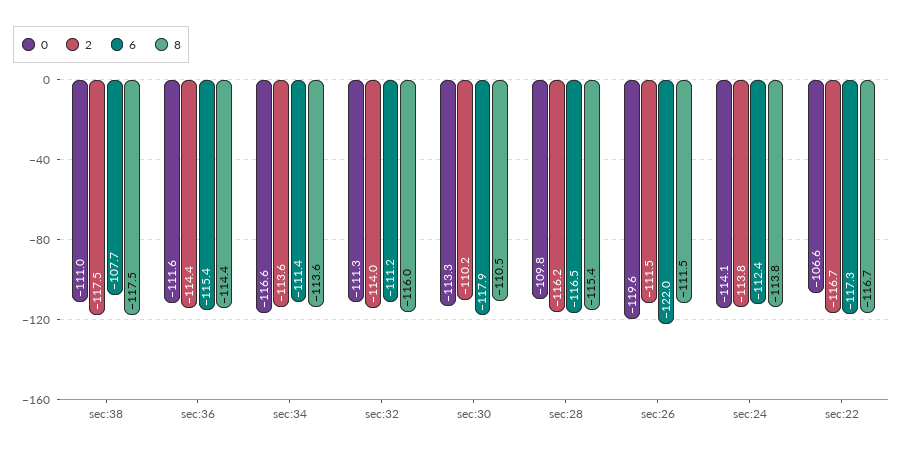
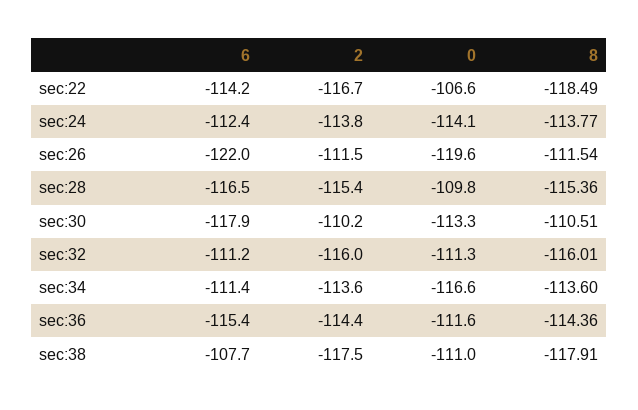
8, sec:38: -117.5 -> -117.91
2, sec:32: -114 -> -116
2, sec:28: -116.2 -> -115.4
6, sec:22: -117.3 -> -114.2
8, sec:22: -116.7 -> -118.49

